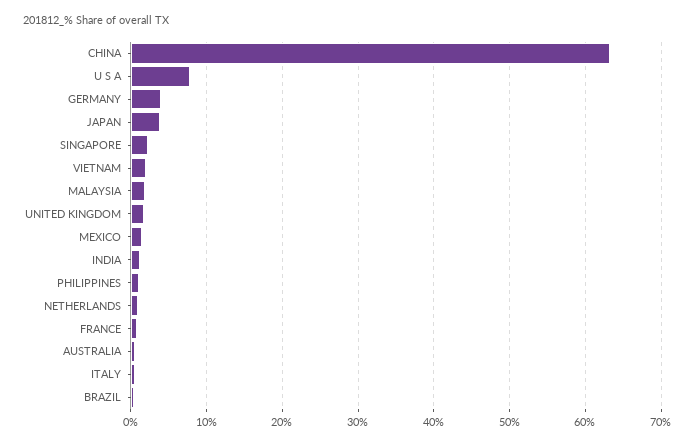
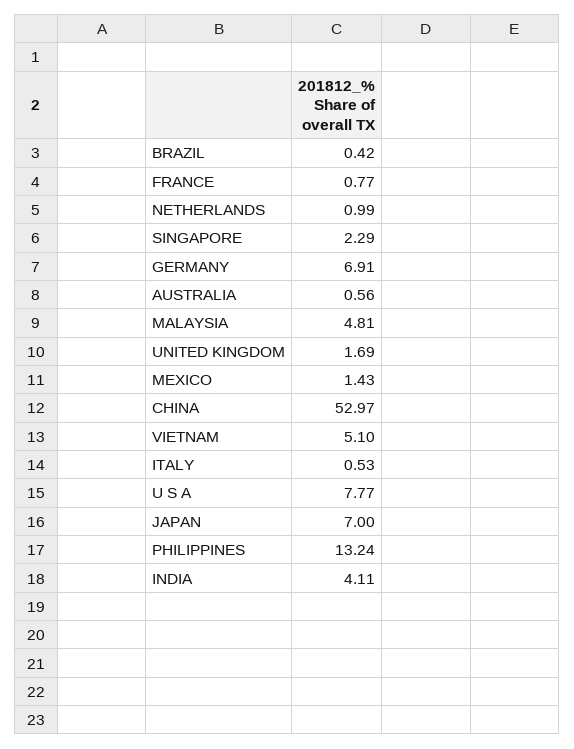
CHINA: 63 -> 52.97
GERMANY: 4 -> 6.91
JAPAN: 4 -> 7
VIETNAM: 2 -> 5.1
MALAYSIA: 2 -> 4.81
INDIA: 1 -> 4.11
PHILIPPINES: 1 -> 13.24

